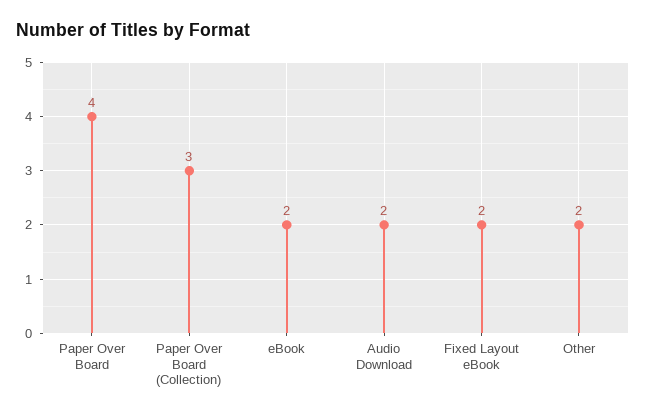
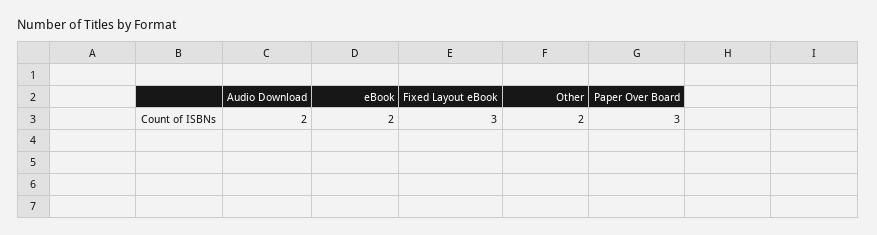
Paper Over Board: 4 -> 3
Paper Over Board (Collection): 3 -> none
Fixed Layout eBook: 2 -> 3

